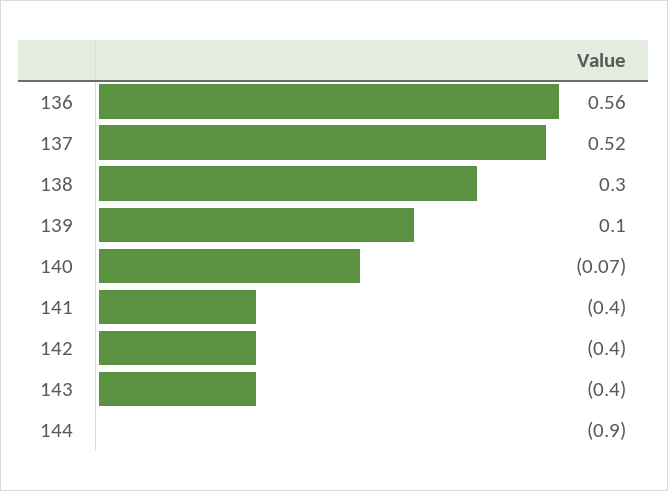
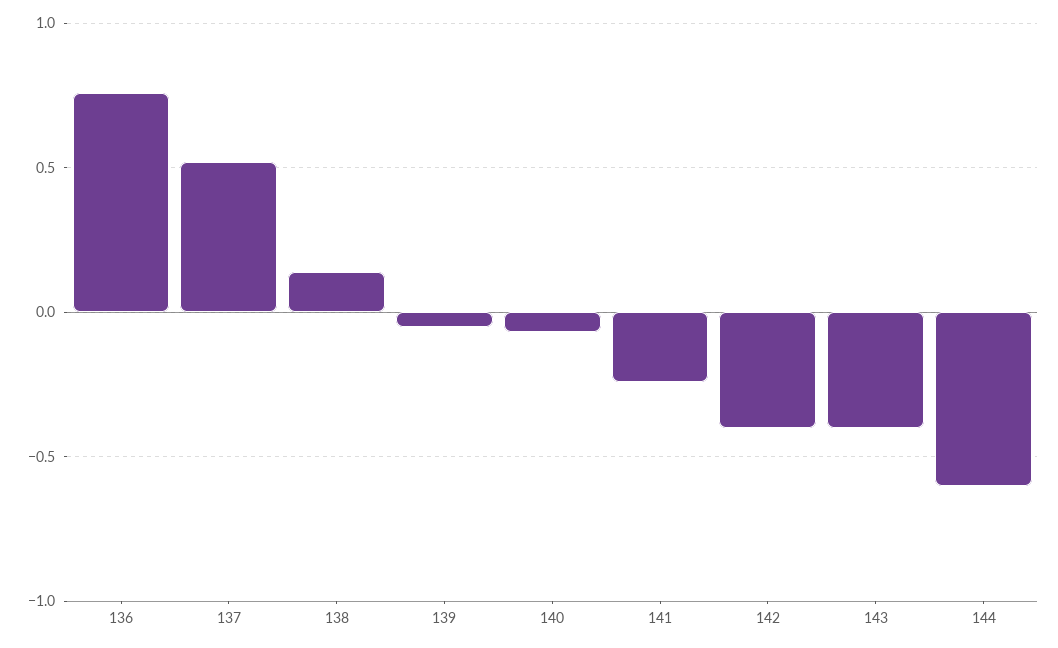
136: 0.56 -> 0.75
138: 0.3 -> 0.15
139: 0.1 -> -0.05
141: -0.4 -> -0.25
144: -0.9 -> -0.6

